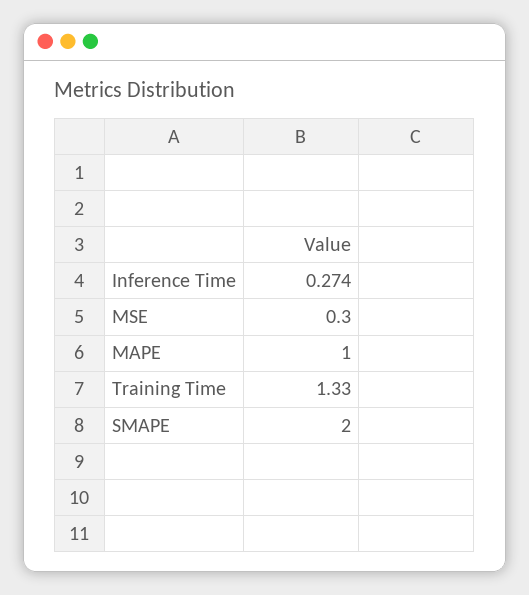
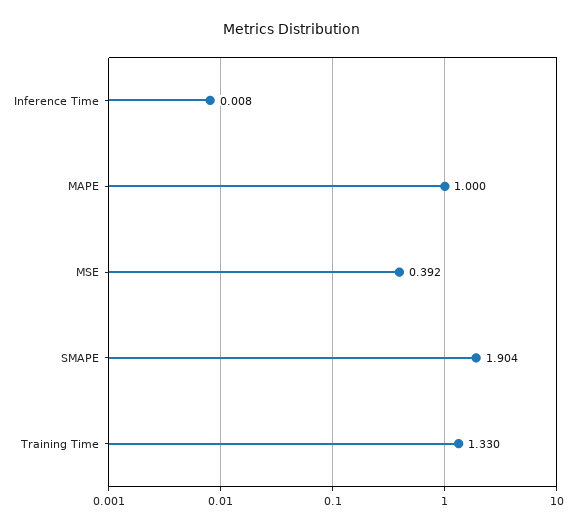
Inference Time: 0.274 -> 0.008
MSE: 0.3 -> 0.392
SMAPE: 2 -> 1.904

